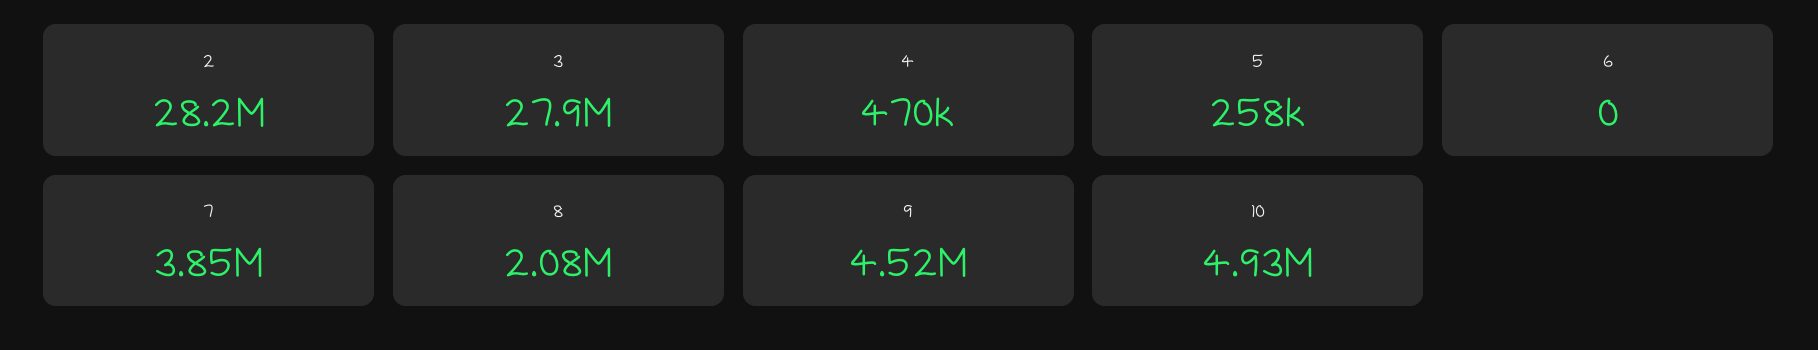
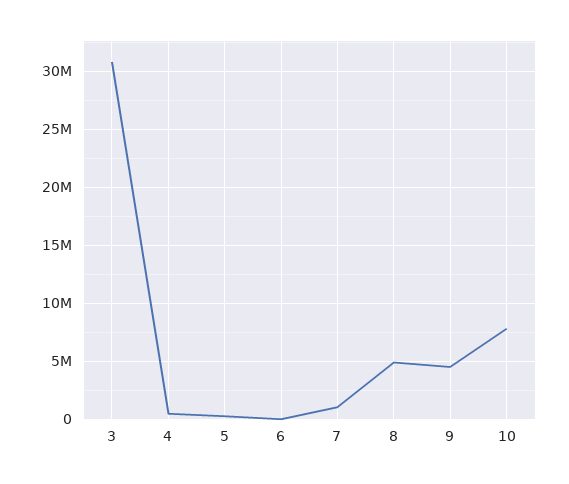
2: 28200000 -> none
3: 27900000 -> 31000000
7: 3850000 -> 1000000
8: 2080000 -> 5000000
10: 4930000 -> 8000000

